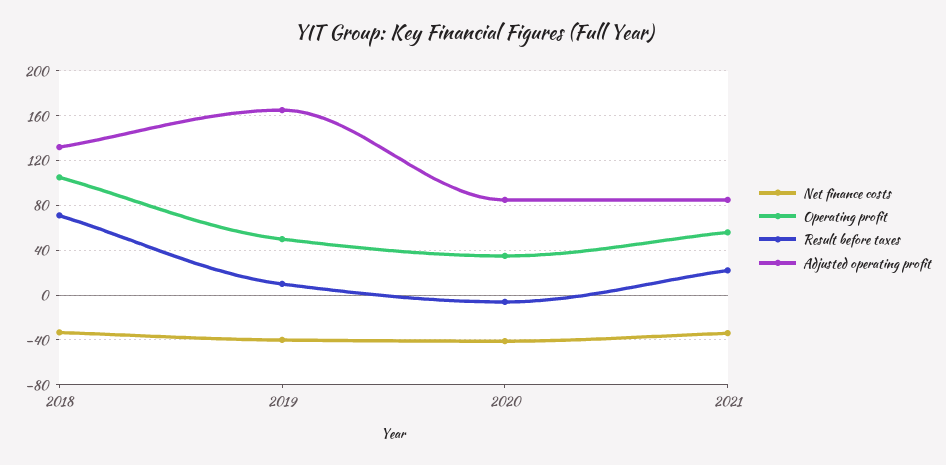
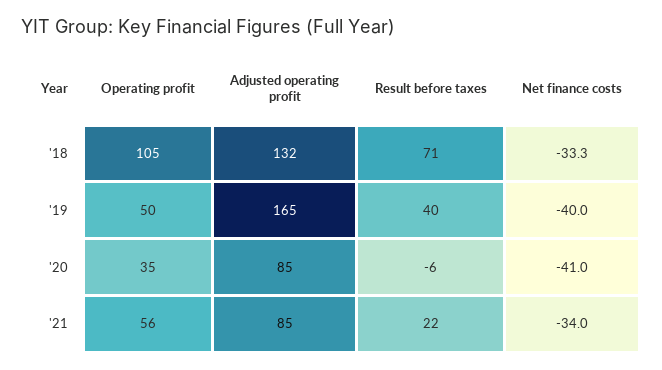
Result before taxes, 2019: 10 -> 40

